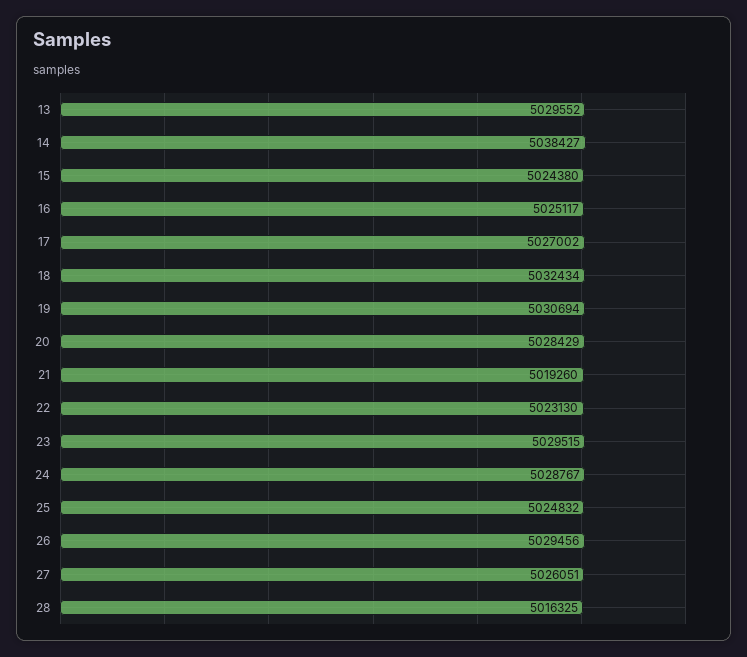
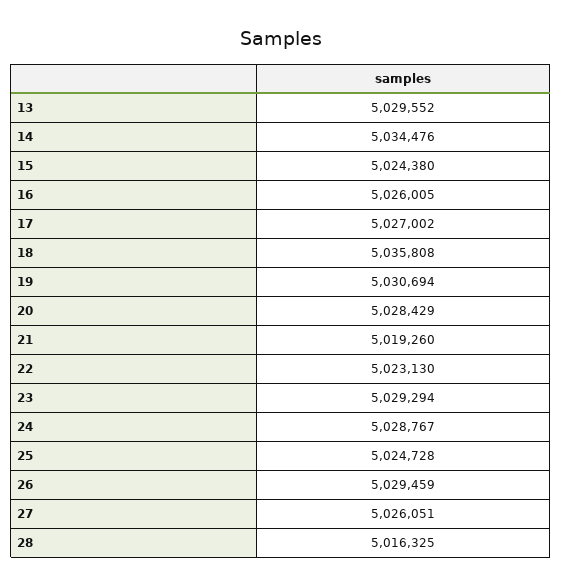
14: 5038427 -> 5034476
16: 5025117 -> 5026005
18: 5032434 -> 5035808
23: 5029515 -> 5029294
25: 5024832 -> 5024728
26: 5029456 -> 5029459

